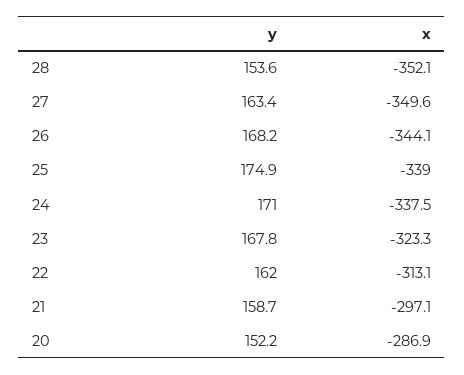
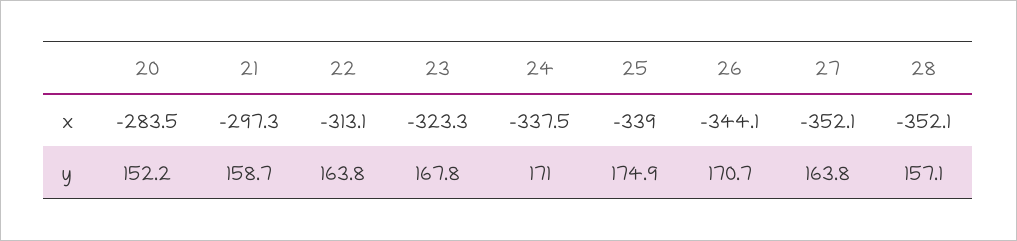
y, 28: 153.6 -> 157.1
y, 27: 163.4 -> 163.8
x, 27: -349.6 -> -352.1
y, 26: 168.2 -> 170.7
y, 22: 162 -> 163.8
x, 21: -297.1 -> -297.3
x, 20: -286.9 -> -283.5

